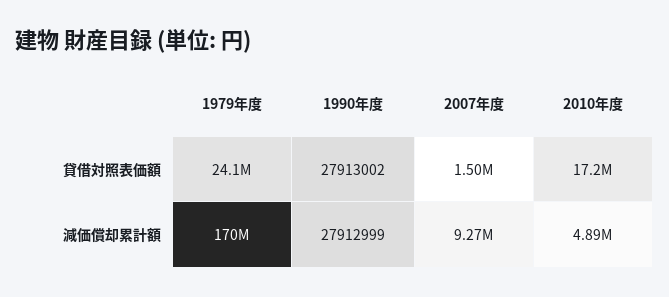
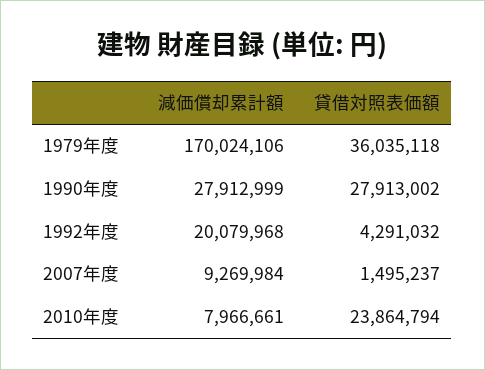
1979年度, 貸借対照表価額: 24100000 -> 36035118
2010年度, 貸借対照表価額: 17200000 -> 23864794
2010年度, 減価償却累計額: 4890000 -> 7966661
1992年度, 減価償却累計額: none -> 20079968
1992年度, 貸借対照表価額: none -> 4291032

